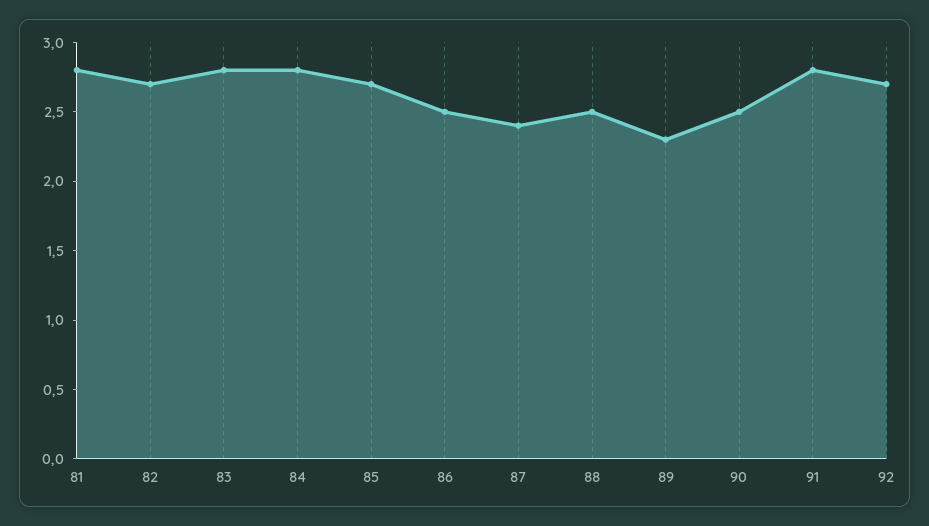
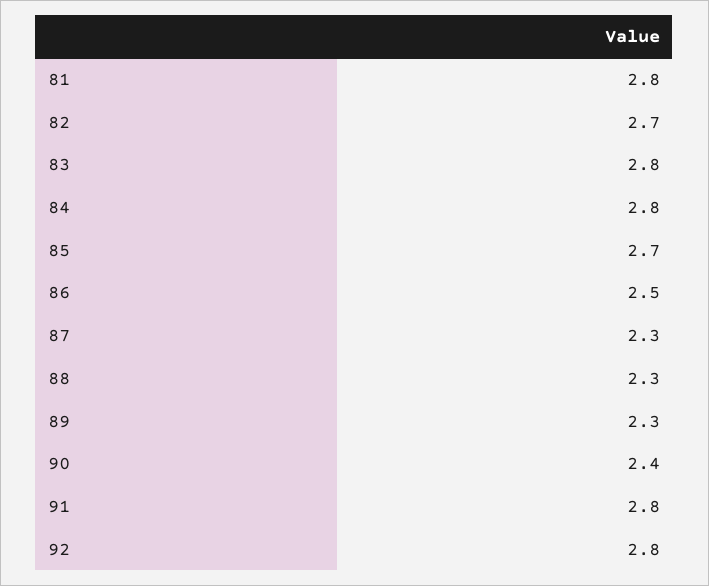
87: 2.4 -> 2.3
88: 2.5 -> 2.3
90: 2.5 -> 2.4
92: 2.7 -> 2.8

